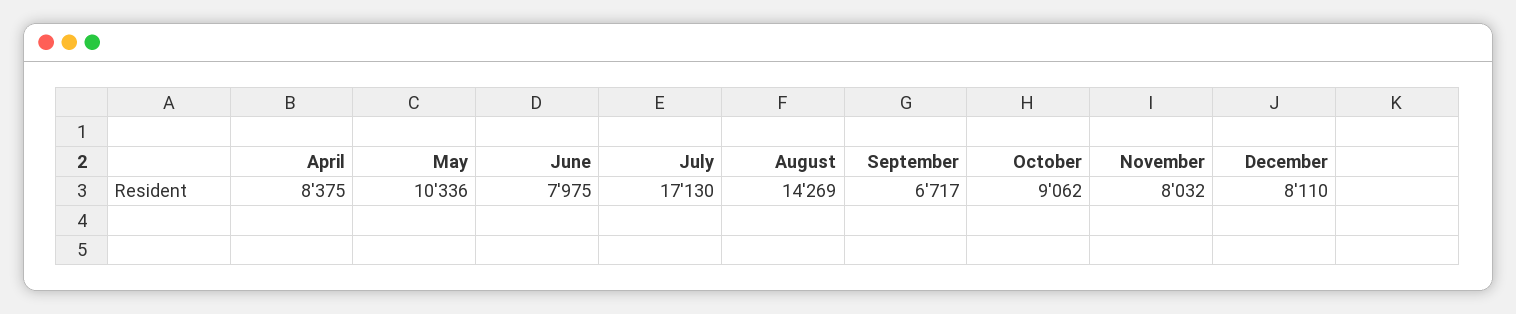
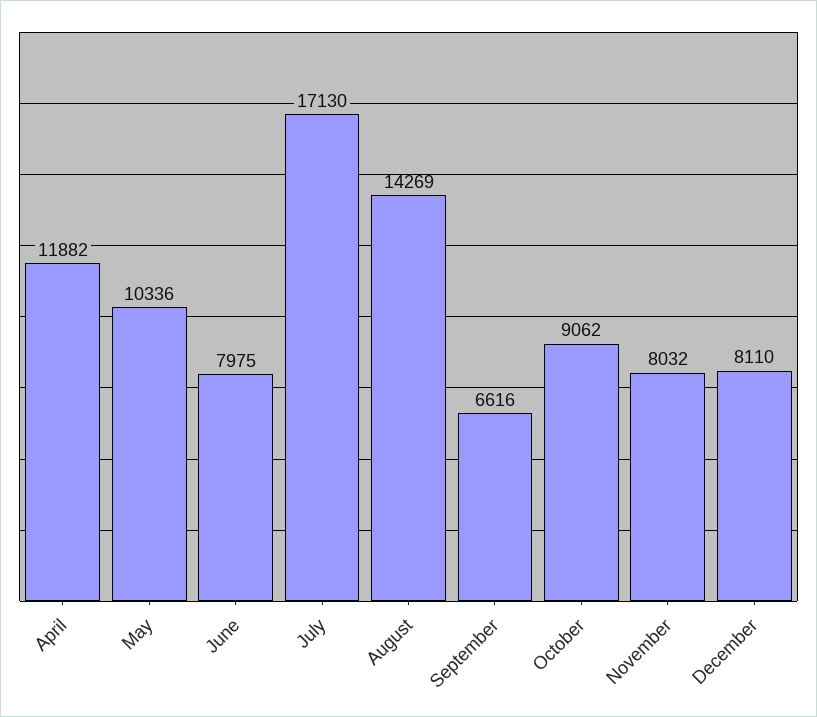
April: 8375 -> 11882
September: 6717 -> 6616

